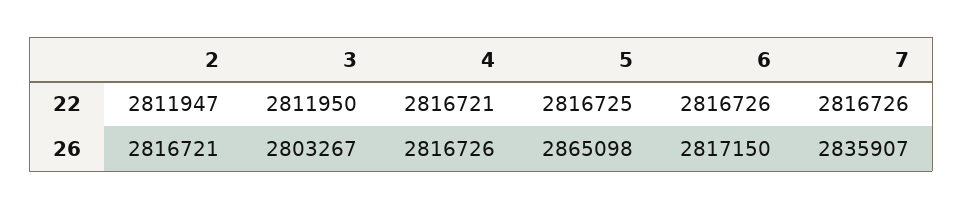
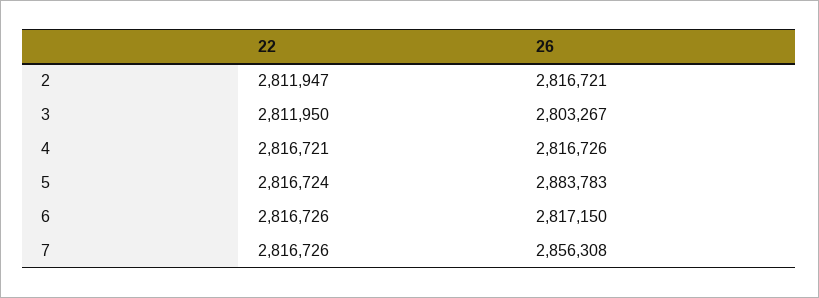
5, 22: 2816725 -> 2816724
5, 26: 2865098 -> 2883783
7, 26: 2835907 -> 2856308

